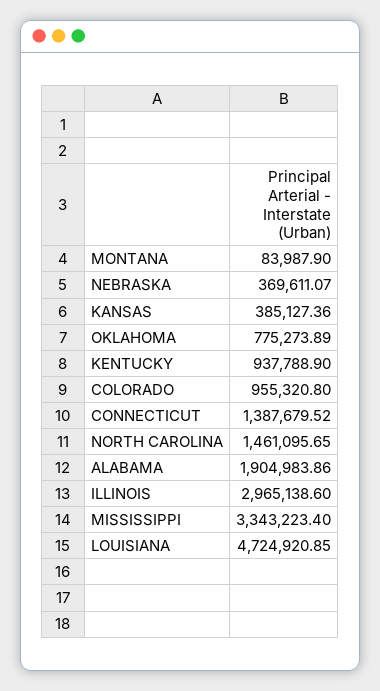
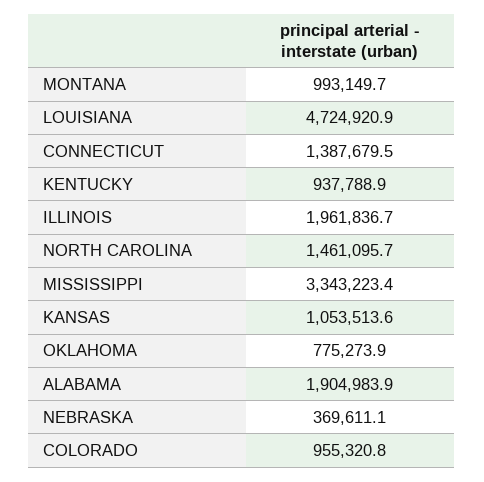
MONTANA: 83987.9 -> 993149.7
KANSAS: 385127.36 -> 1053513.6
ILLINOIS: 2965138.6 -> 1961836.7

